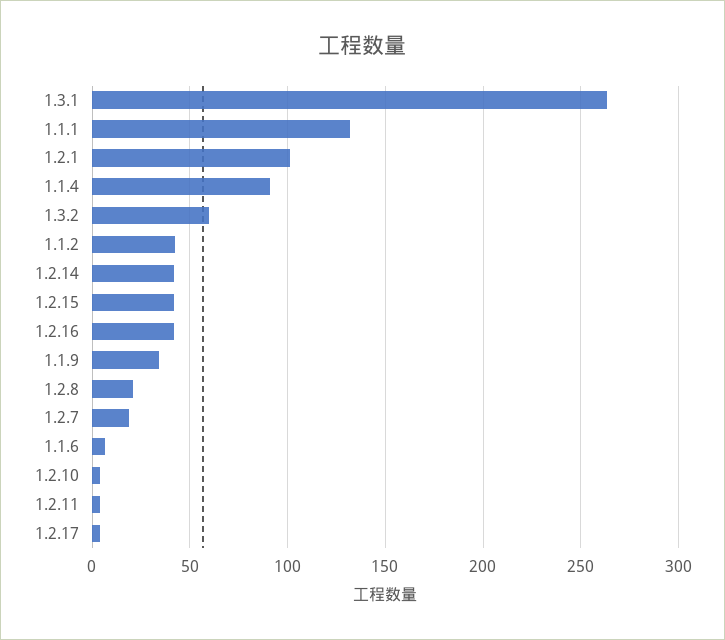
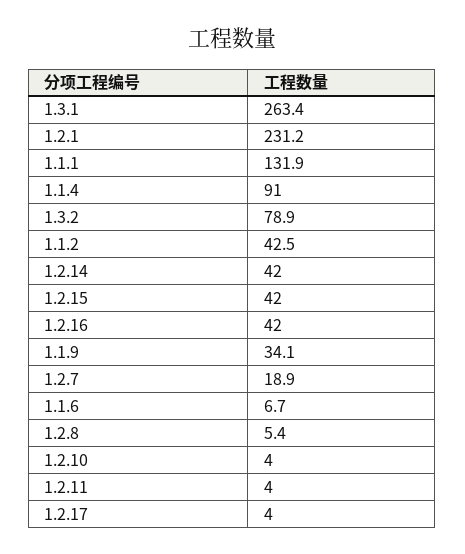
1.2.1: 100 -> 231.2
1.3.2: 60 -> 78.9
1.2.8: 20 -> 5.4

